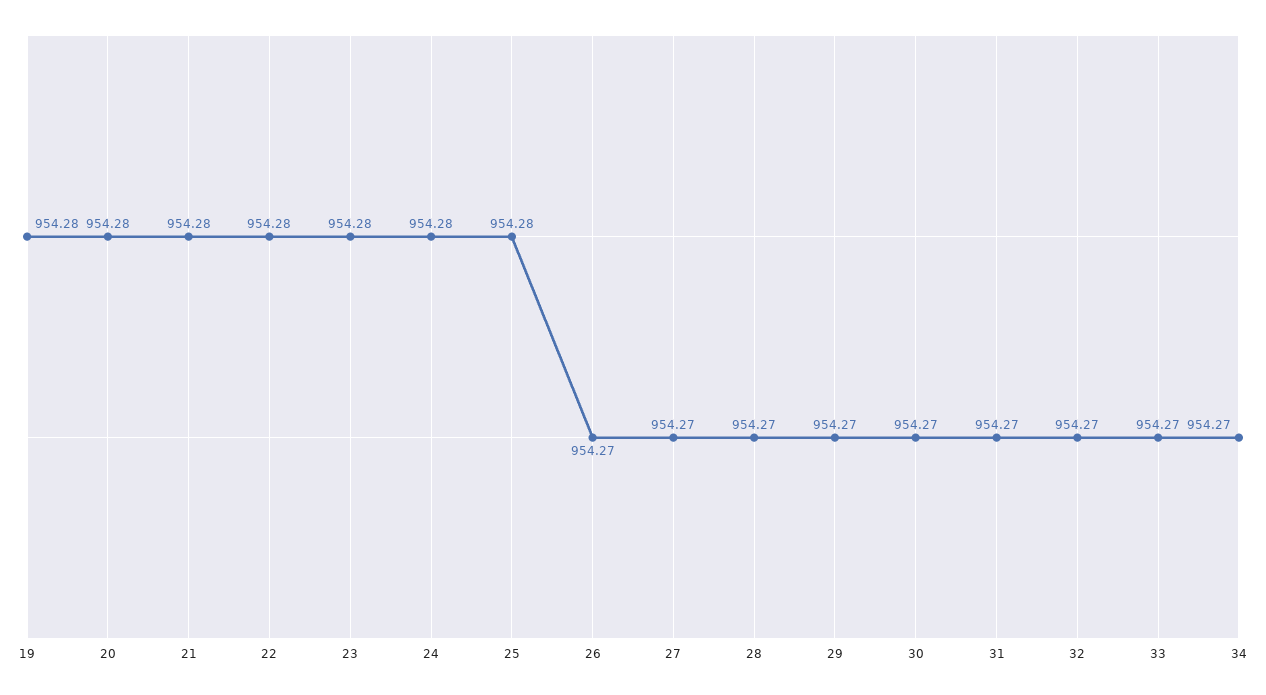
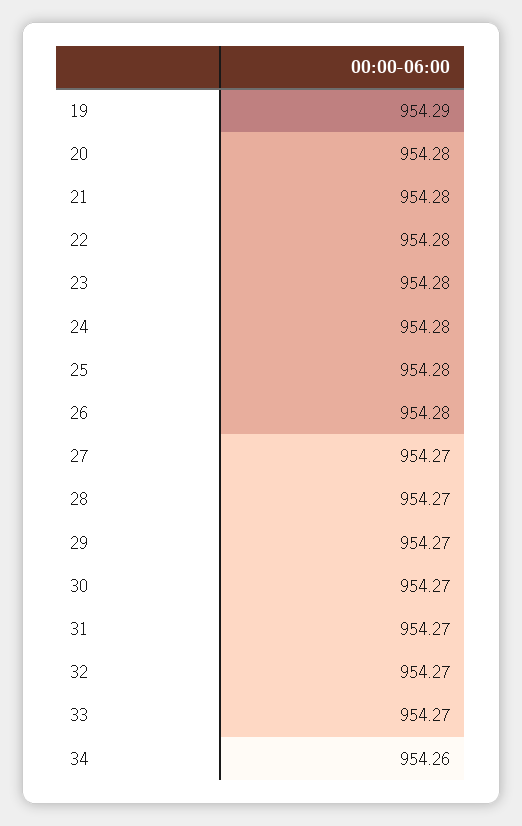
19: 954.28 -> 954.29
26: 954.27 -> 954.28
34: 954.27 -> 954.26

